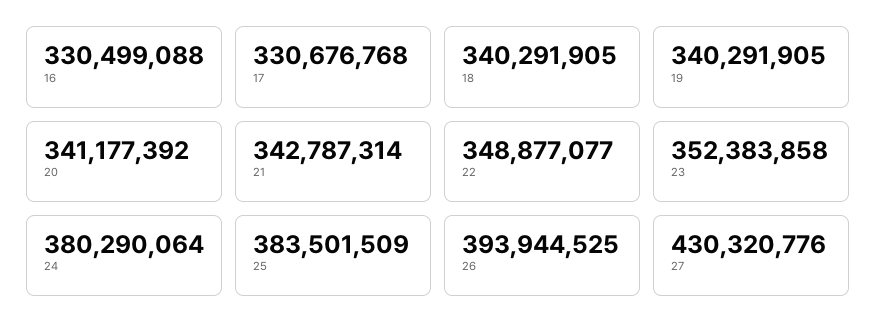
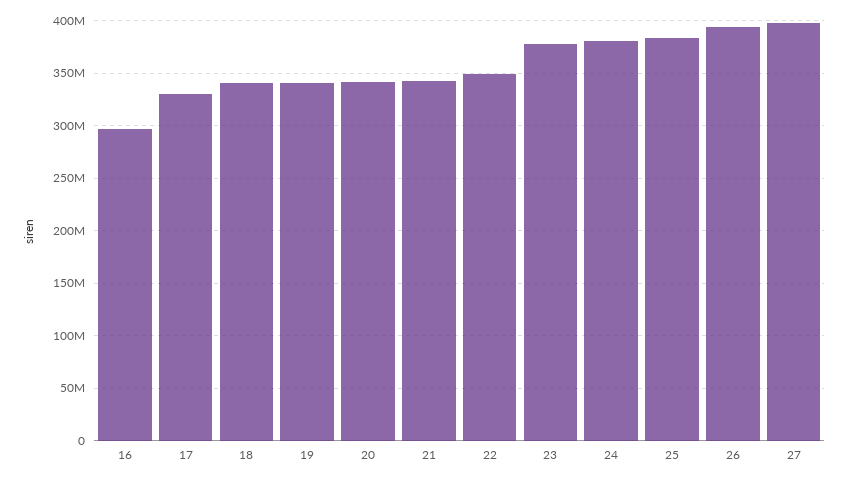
16: 330499088 -> 300000000
23: 352383858 -> 380000000
27: 430320776 -> 400000000

